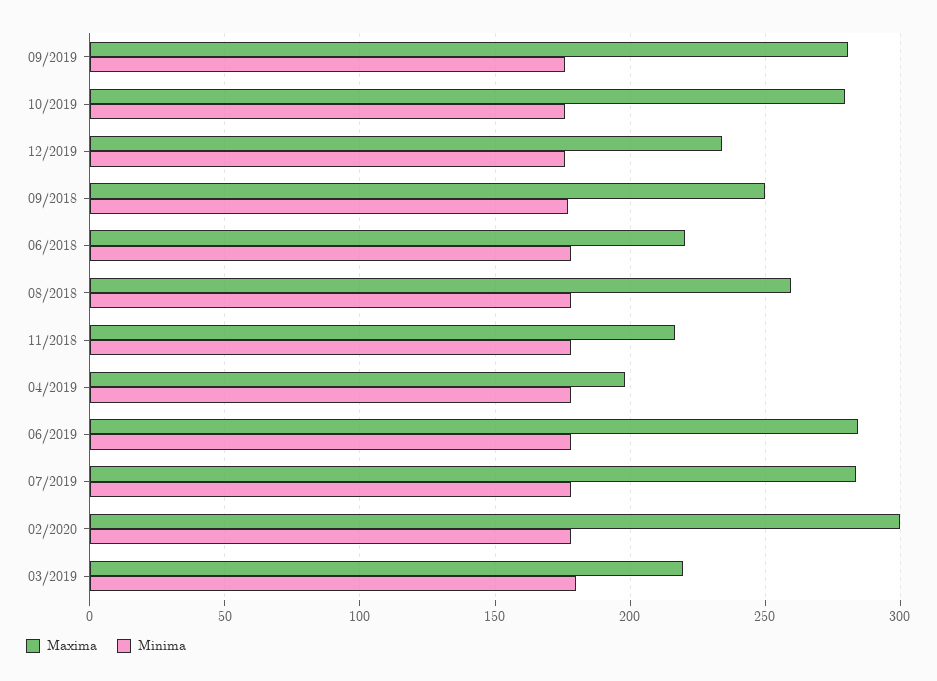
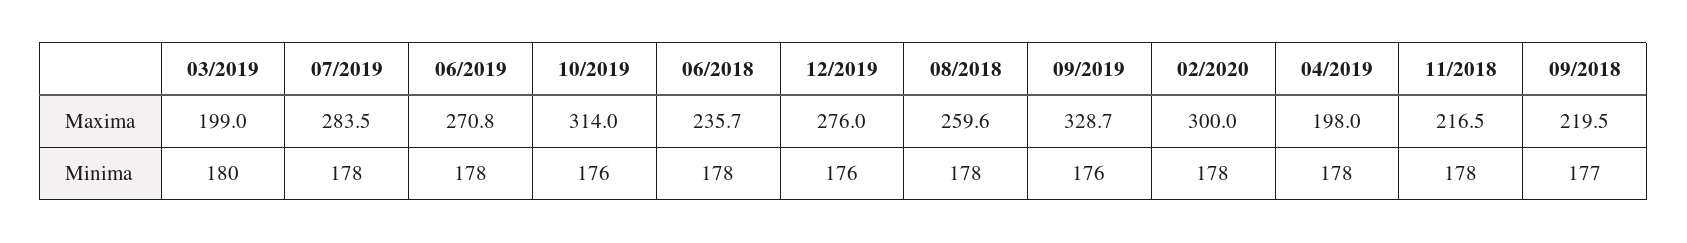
Maxima, 09/2019: 280 -> 328.7
Maxima, 10/2019: 280 -> 314
Maxima, 12/2019: 235 -> 276
Maxima, 09/2018: 250 -> 219.5
Maxima, 06/2018: 220 -> 235.7
Maxima, 06/2019: 285 -> 270.8
Maxima, 03/2019: 220 -> 199

